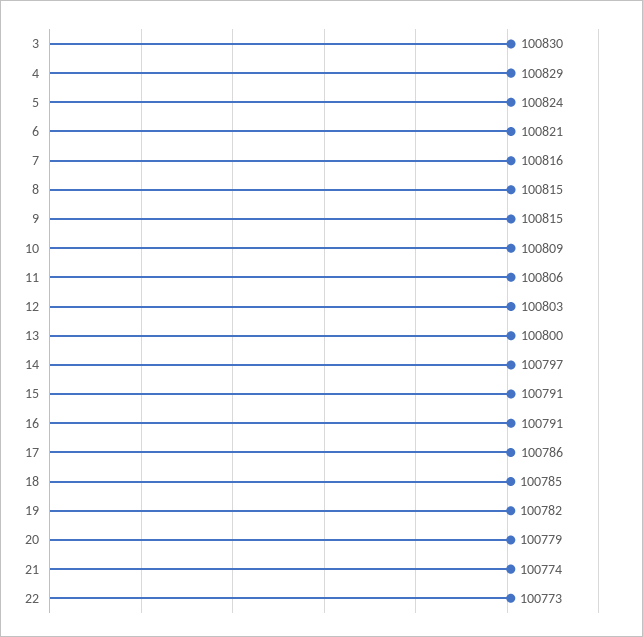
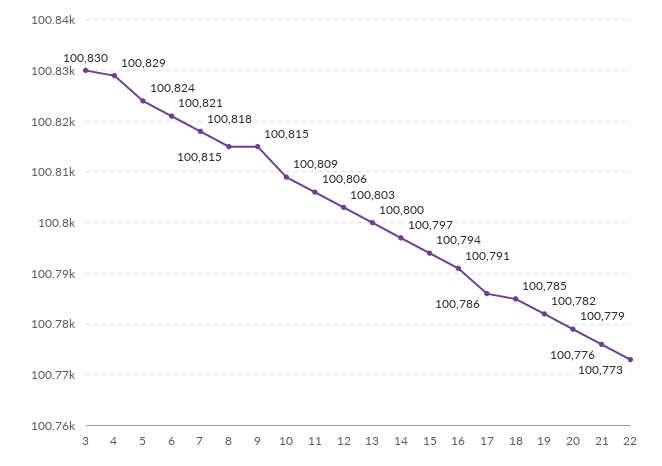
7: 100816 -> 100818
15: 100791 -> 100794
21: 100774 -> 100776

